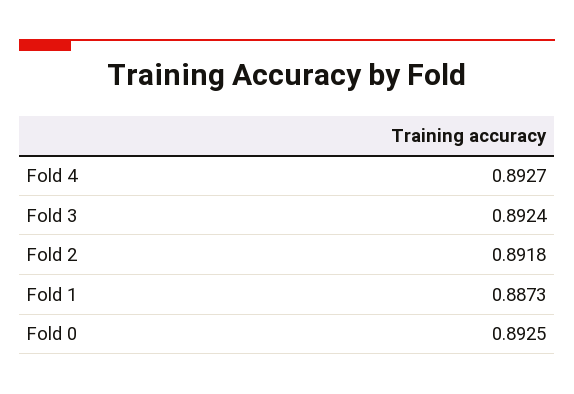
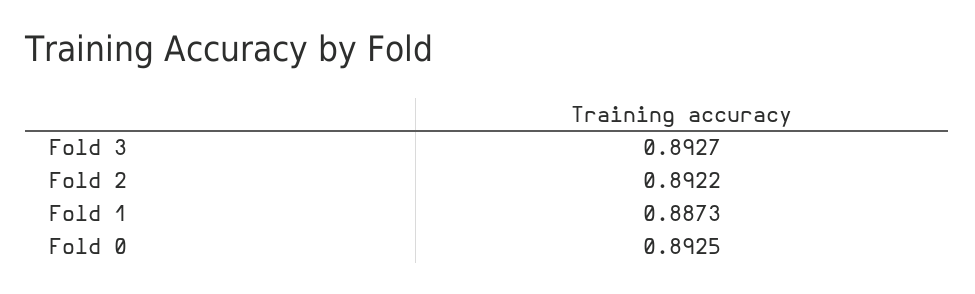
Fold 4: 0.8927 -> none
Fold 3: 0.8924 -> 0.8927
Fold 2: 0.8918 -> 0.8922

